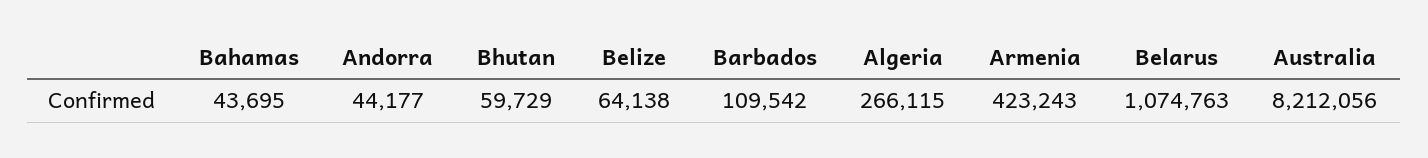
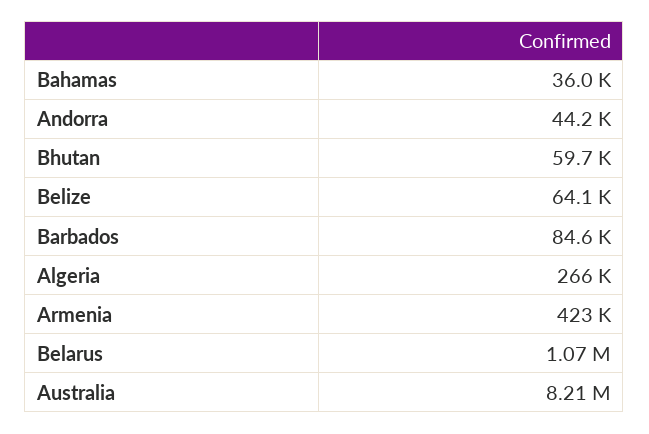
Bahamas: 43695 -> 36000
Barbados: 109542 -> 84600

